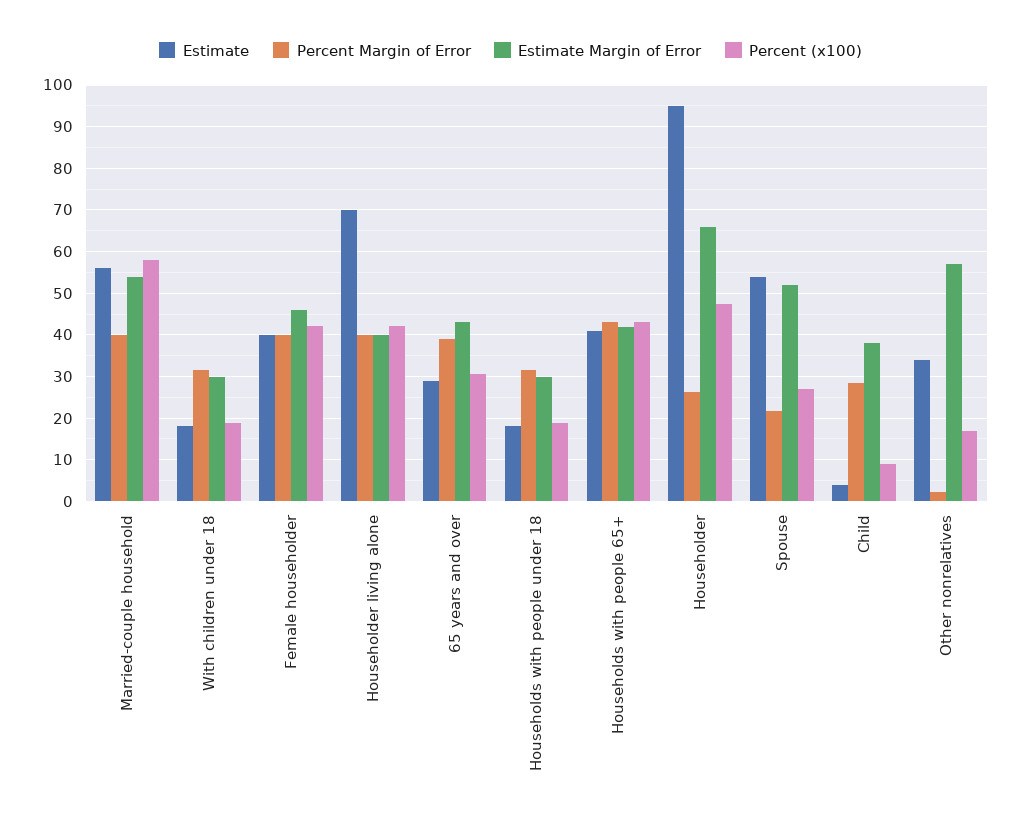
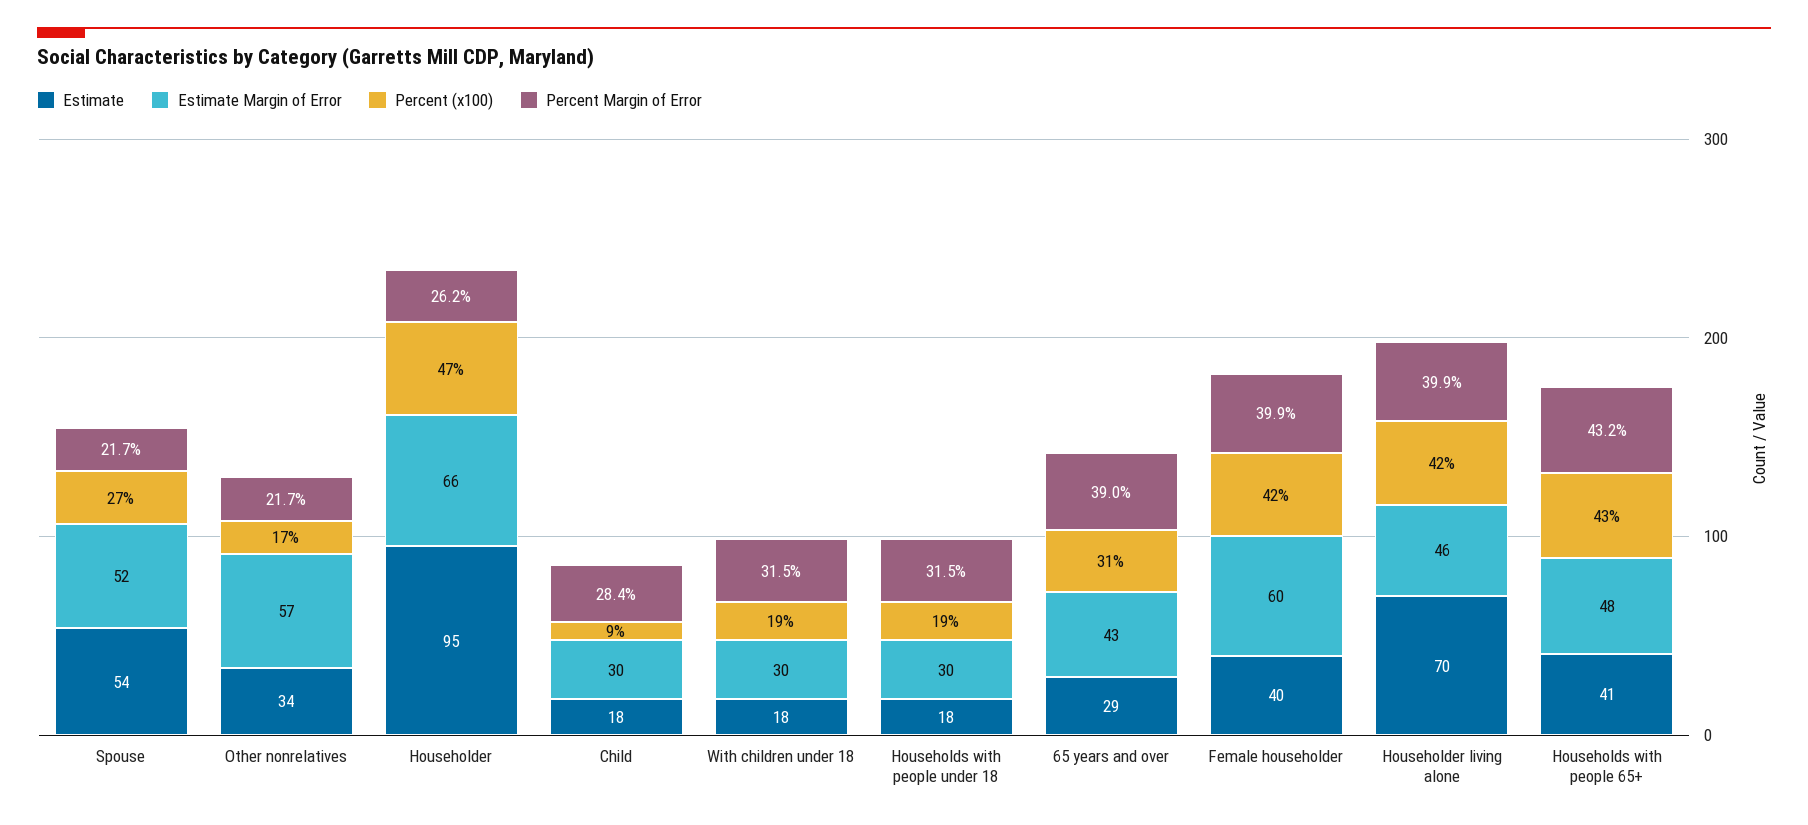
Estimate, Married-couple household: 56 -> none
Percent Margin of Error, Married-couple household: 40 -> none
Estimate Margin of Error, Married-couple household: 54 -> none
Percent (x100), Married-couple household: 58 -> none
Estimate Margin of Error, Female householder: 46 -> 60
Estimate Margin of Error, Householder living alone: 40 -> 46
Estimate Margin of Error, Households with people 65+: 42 -> 48
Estimate, Child: 4 -> 18
Estimate Margin of Error, Child: 38 -> 30
Percent Margin of Error, Other nonrelatives: 2 -> 21.7

